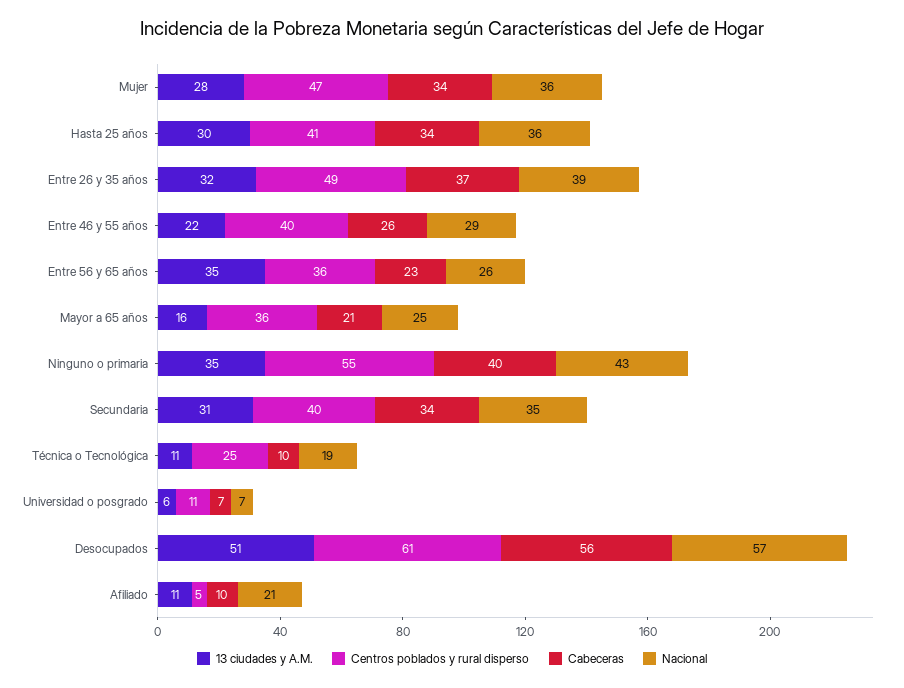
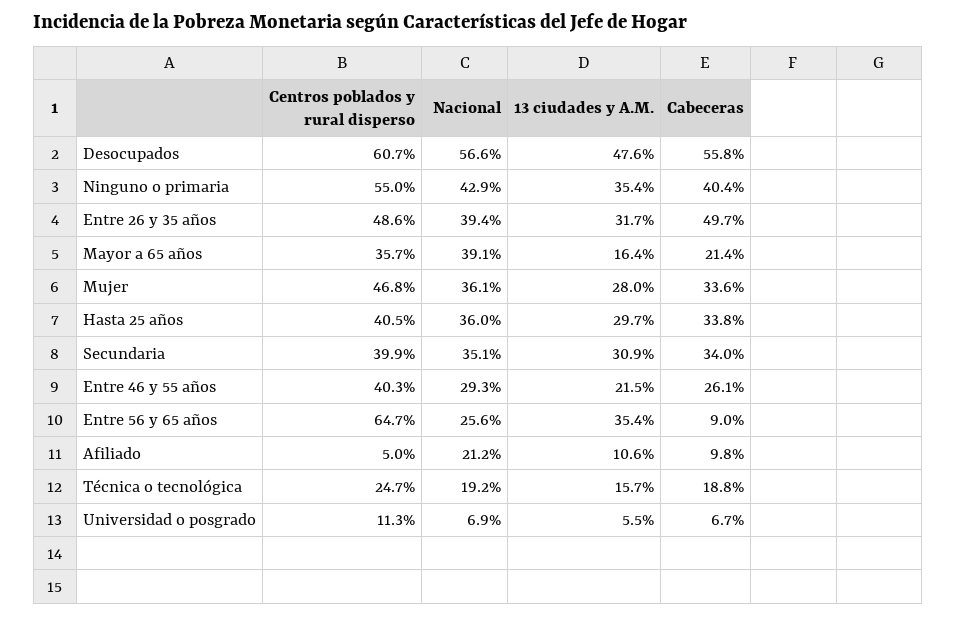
Cabeceras, Entre 26 y 35 años: 37 -> 49.7
Centros poblados y rural disperso, Entre 56 y 65 años: 36 -> 64.7
Cabeceras, Entre 56 y 65 años: 23 -> 9
Nacional, Mayor a 65 años: 25 -> 39.1
13 ciudades y A.M., Técnica o Tecnológica: 11 -> 15.7
Cabeceras, Técnica o Tecnológica: 10 -> 18.8
13 ciudades y A.M., Desocupados: 51 -> 47.6

